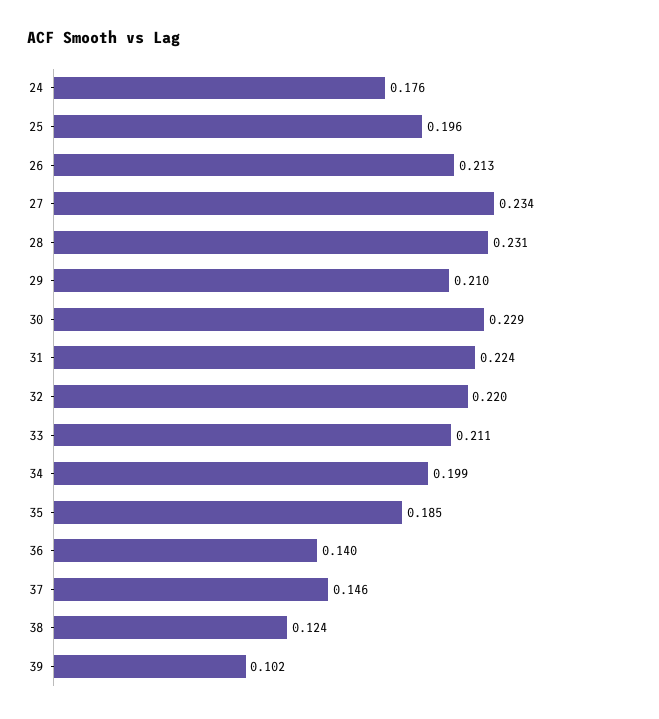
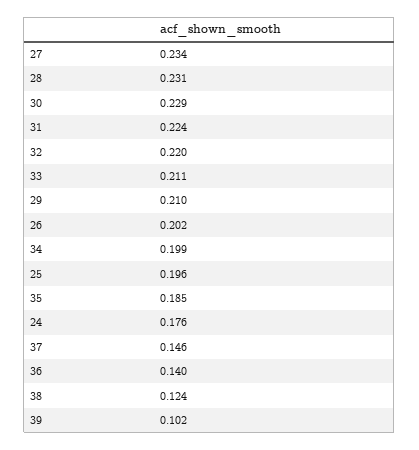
26: 0.213 -> 0.202

